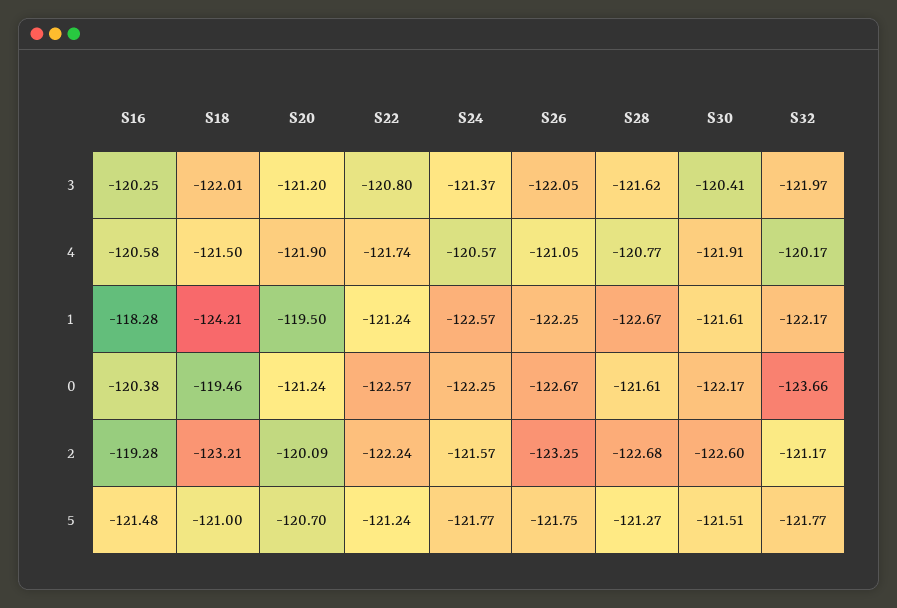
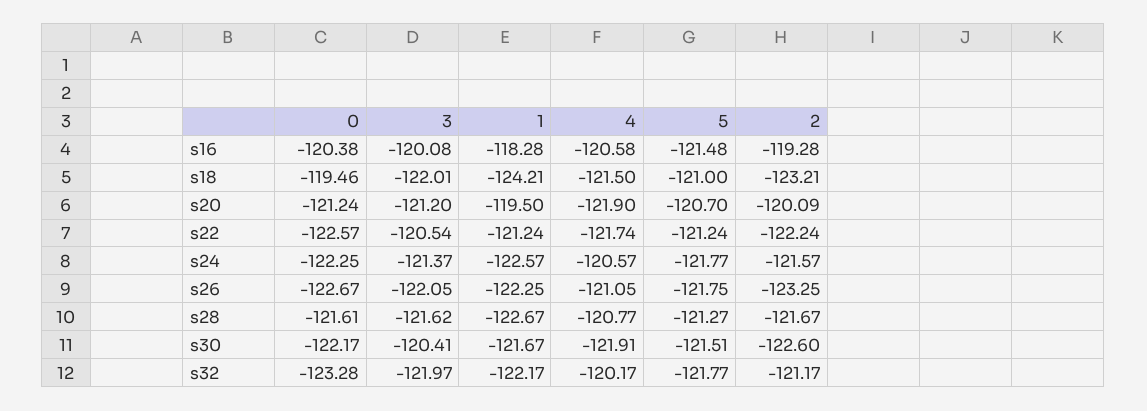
S16, 3: -120.25 -> -120.08
S22, 3: -120.8 -> -120.54
S30, 1: -121.61 -> -121.67
S32, 0: -123.66 -> -123.28
S28, 2: -122.68 -> -121.67

